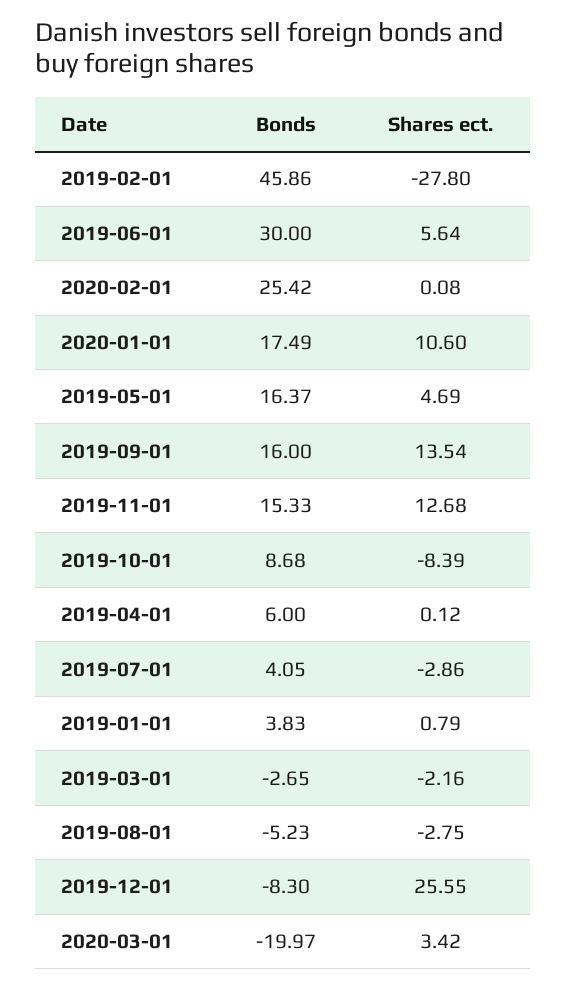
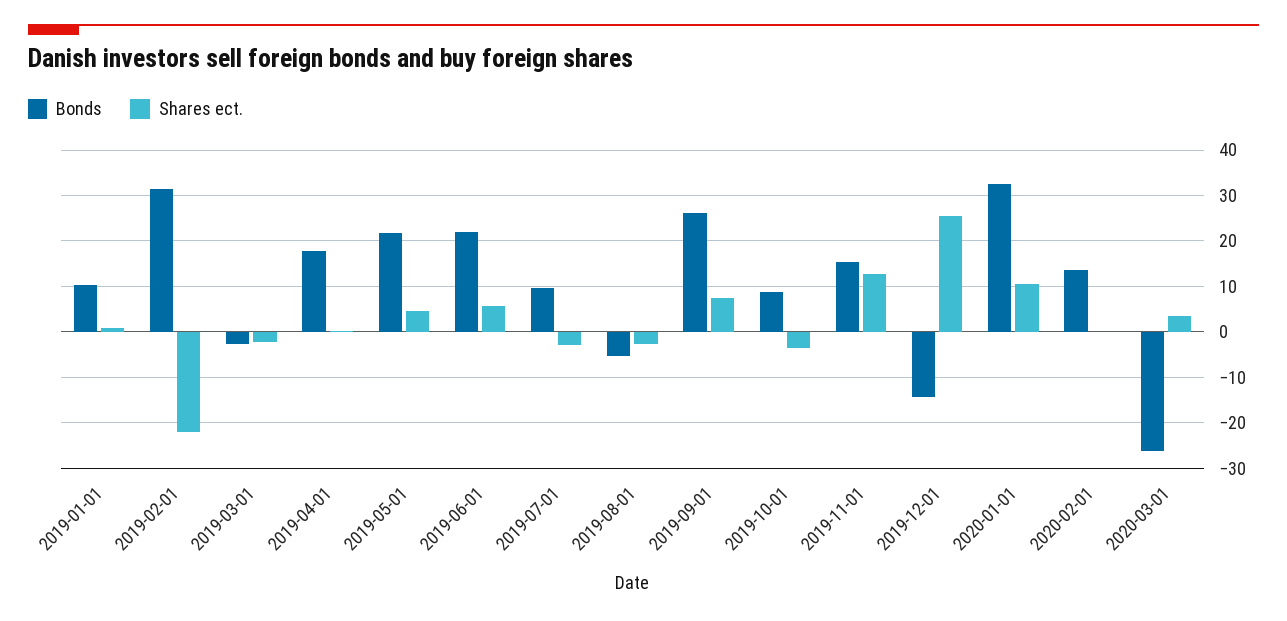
Bonds, 2019-02-01: 45.86 -> 32
Shares ect., 2019-02-01: -27.8 -> -22
Bonds, 2019-06-01: 30 -> 22
Bonds, 2020-02-01: 25.42 -> 14
Bonds, 2020-01-01: 17.49 -> 32
Bonds, 2019-05-01: 16.37 -> 22
Bonds, 2019-09-01: 16 -> 26
Shares ect., 2019-09-01: 13.54 -> 8
Shares ect., 2019-10-01: -8.39 -> -4
Bonds, 2019-04-01: 6 -> 18
Bonds, 2019-07-01: 4.05 -> 10
Bonds, 2019-01-01: 3.83 -> 10
Bonds, 2019-12-01: -8.3 -> -14
Bonds, 2020-03-01: -19.97 -> -26

